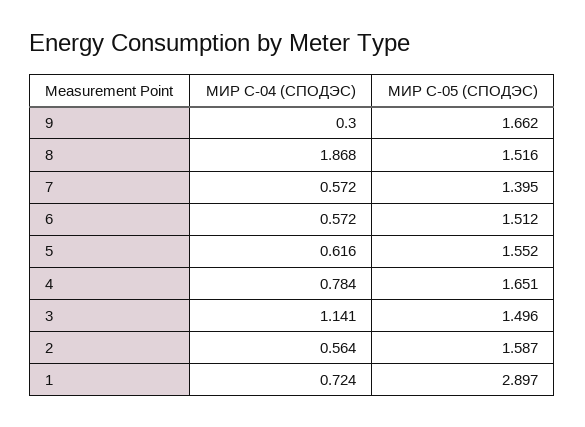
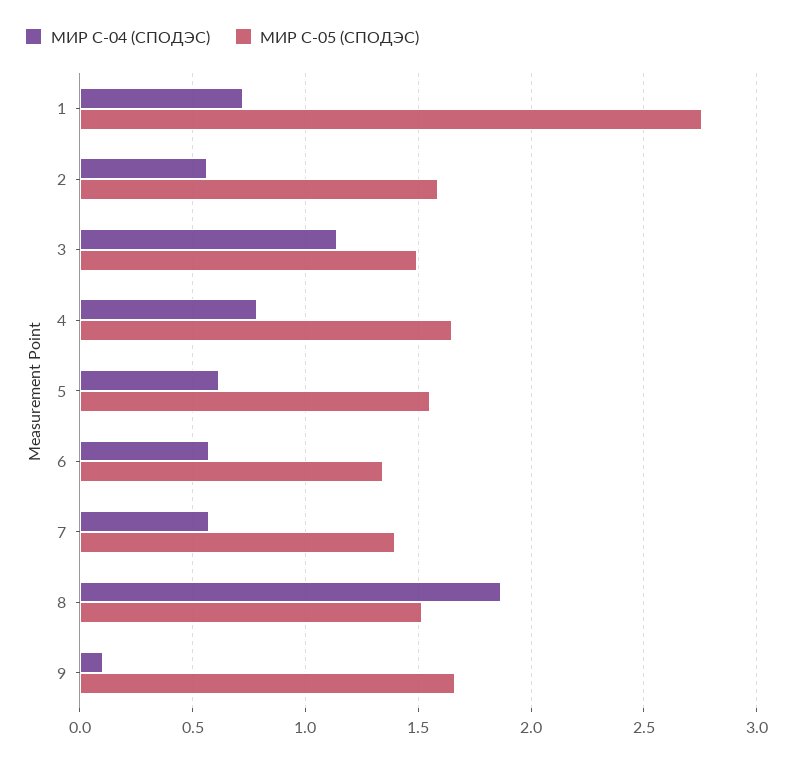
МИР С-04 (СПОДЭС), 9: 0.3 -> 0.1
МИР С-05 (СПОДЭС), 6: 1.512 -> 1.35
МИР С-05 (СПОДЭС), 1: 2.897 -> 2.75

